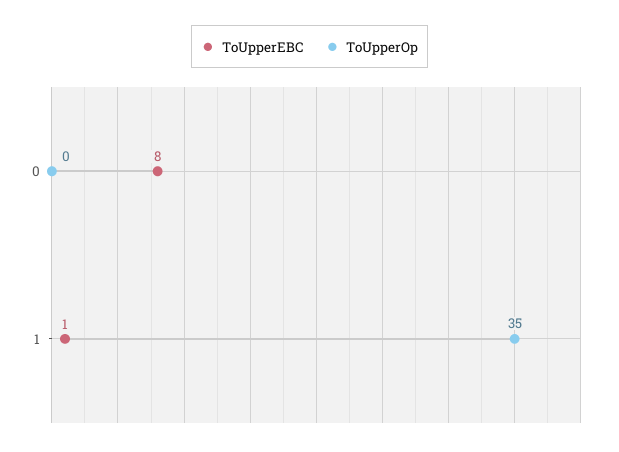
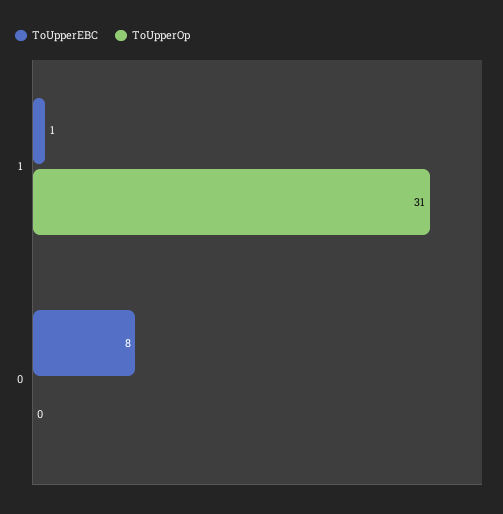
ToUpperOp, 1: 35 -> 31

